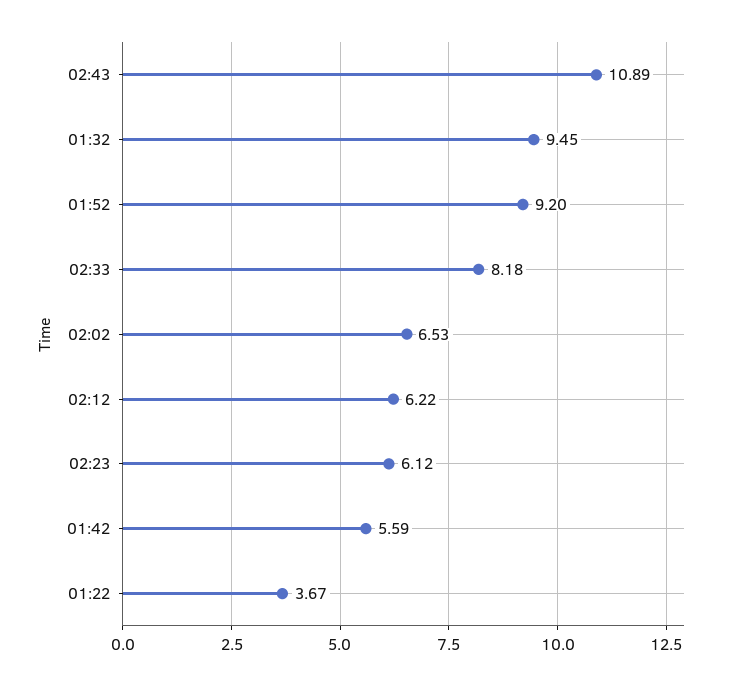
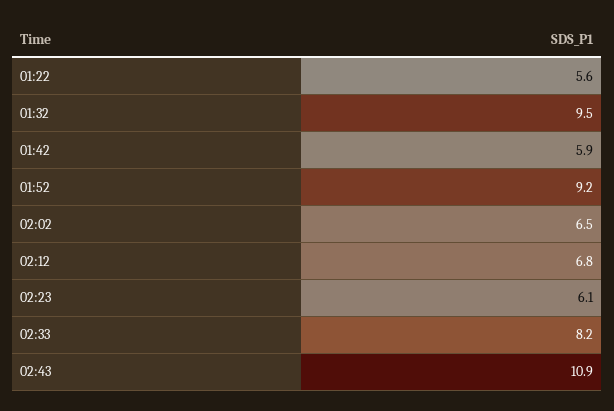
02:12: 6.22 -> 6.8
01:42: 5.59 -> 5.9
01:22: 3.67 -> 5.6

